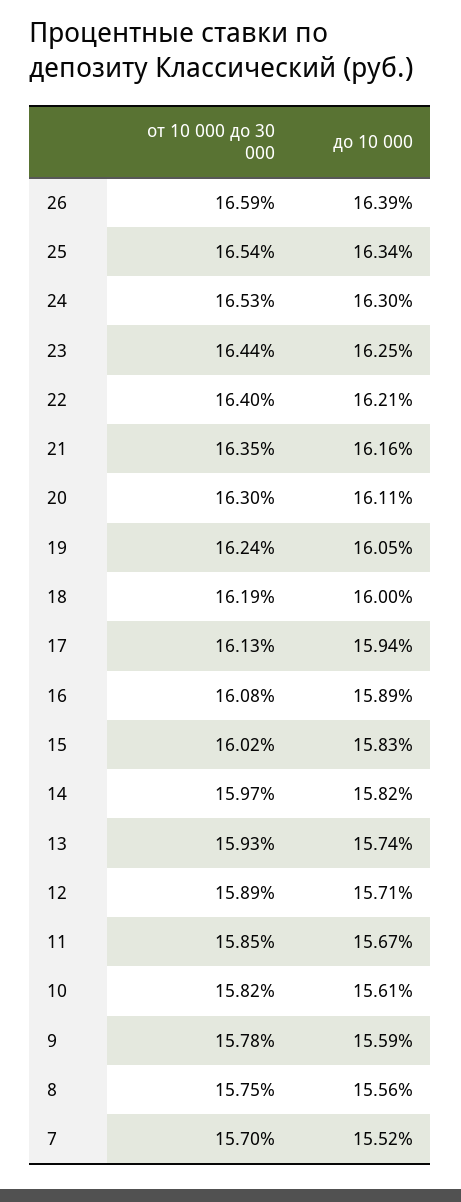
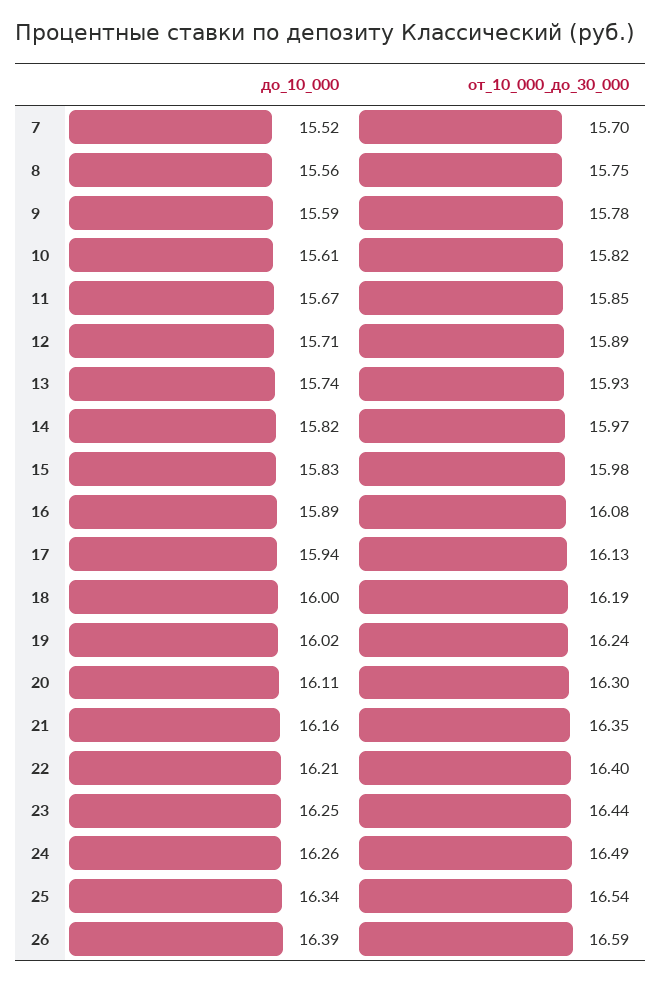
от 10 000 до 30 000, 24: 16.53 -> 16.49
до 10 000, 24: 16.3 -> 16.26
до 10 000, 19: 16.05 -> 16.02
от 10 000 до 30 000, 15: 16.02 -> 15.98

